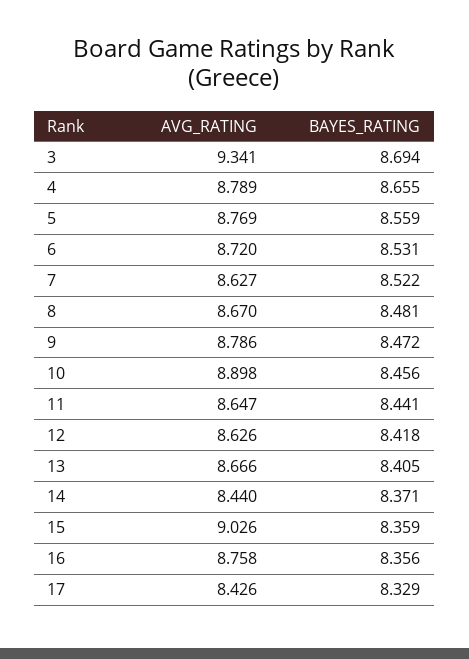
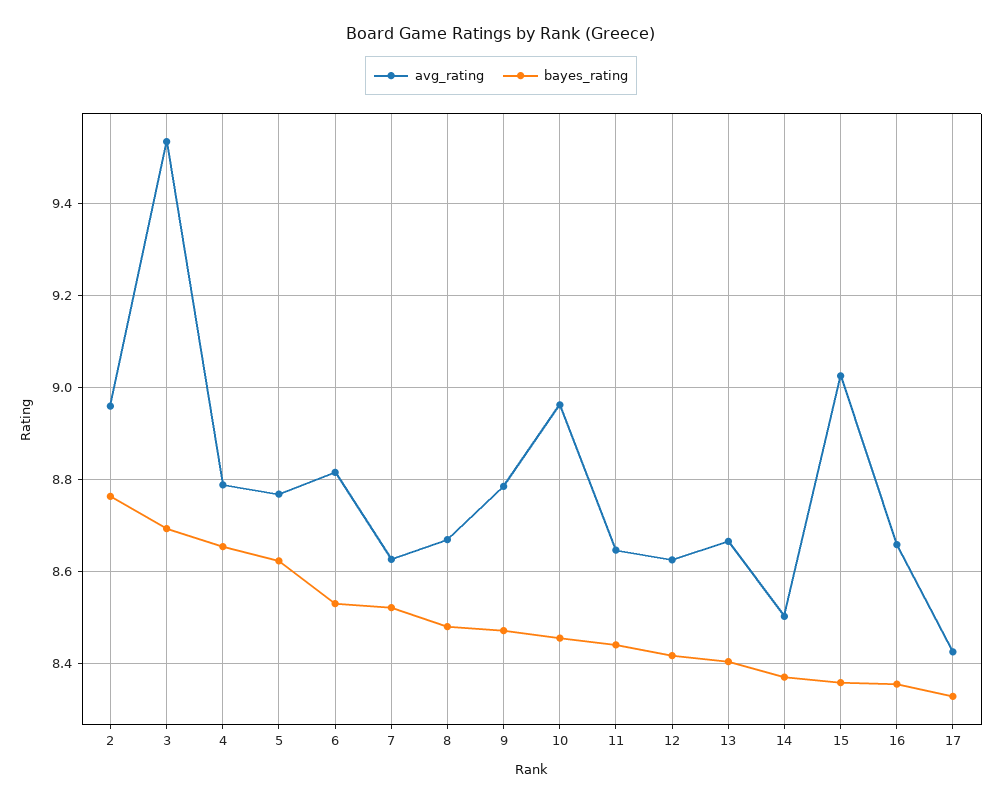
AVG_RATING, 3: 9.341 -> 9.54
BAYES_RATING, 5: 8.559 -> 8.62
AVG_RATING, 6: 8.72 -> 8.82
AVG_RATING, 10: 8.898 -> 8.96
AVG_RATING, 14: 8.44 -> 8.5
AVG_RATING, 16: 8.758 -> 8.66
AVG_RATING, 2: none -> 8.96
BAYES_RATING, 2: none -> 8.76

